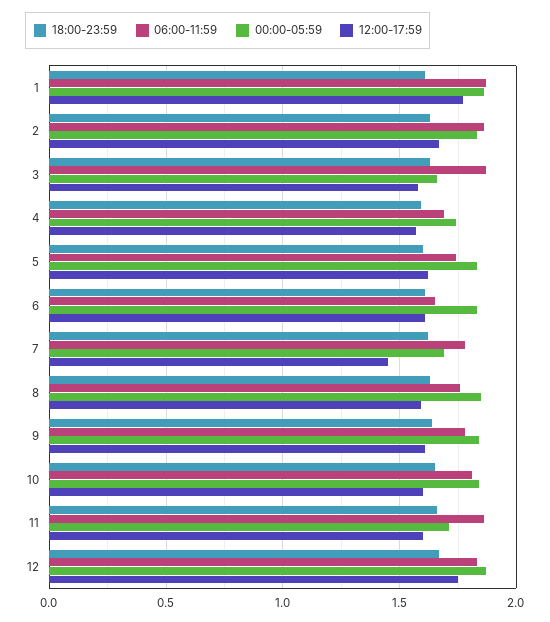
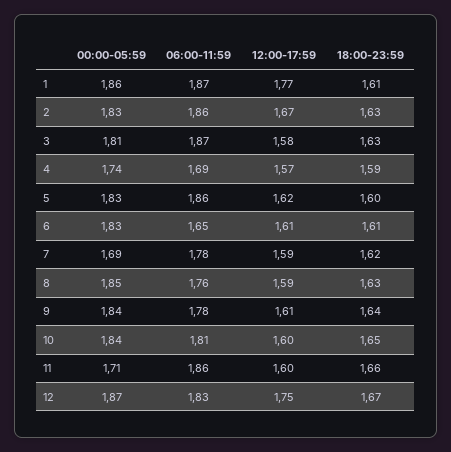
00:00-05:59, 3: 1.65 -> 1.81
06:00-11:59, 5: 1.75 -> 1.86
12:00-17:59, 7: 1.45 -> 1.59

